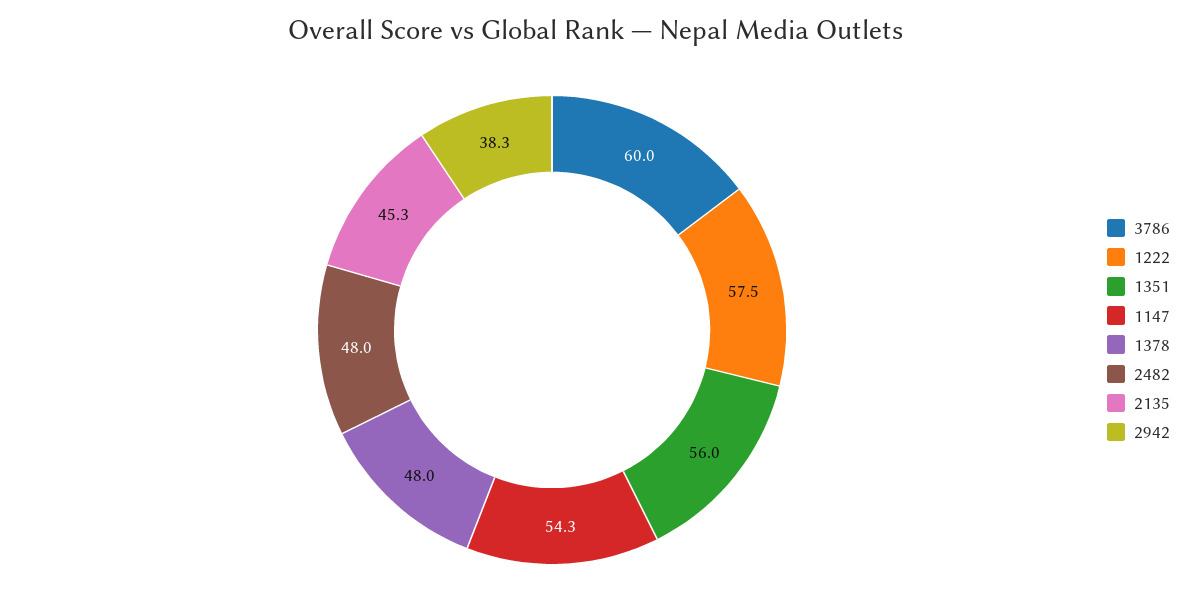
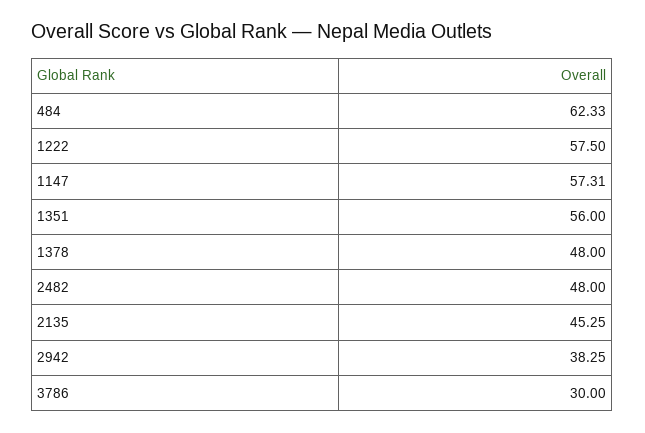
3786: 60 -> 30
1147: 54.3 -> 57.31
484: none -> 62.33

